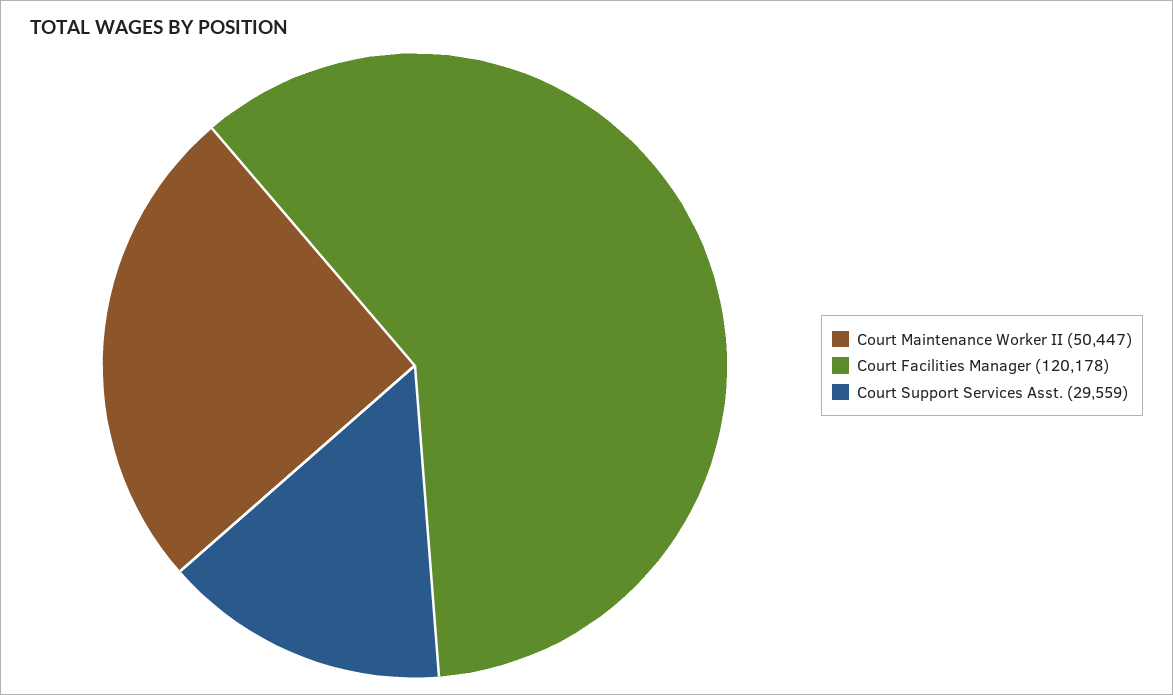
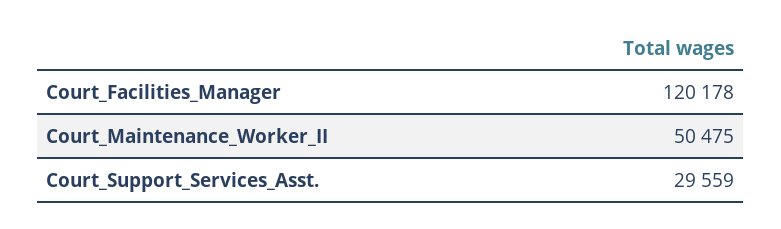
Court Maintenance Worker II: 50447 -> 50475

